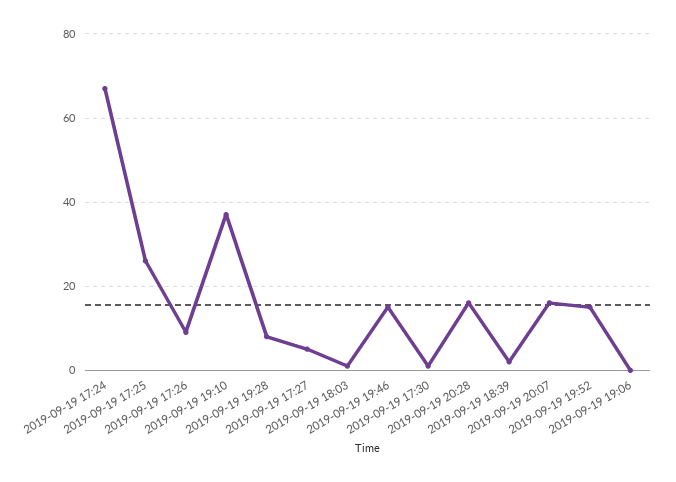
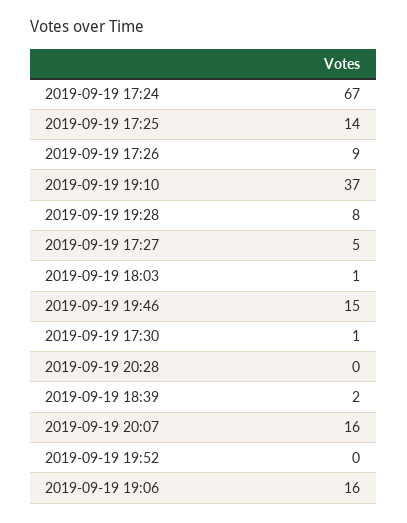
2019-09-19 17:25: 25 -> 14
2019-09-19 20:28: 15 -> 0
2019-09-19 19:52: 15 -> 0
2019-09-19 19:06: 0 -> 16

